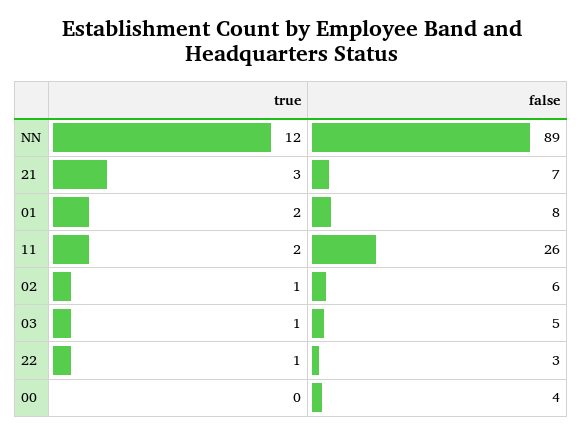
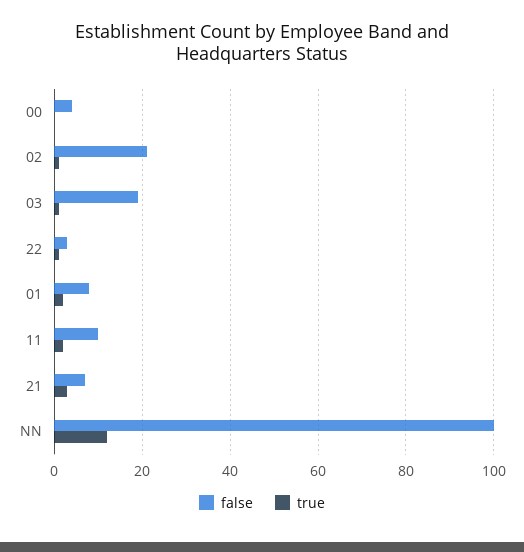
false, NN: 89 -> 100
false, 11: 26 -> 10
false, 02: 6 -> 20
false, 03: 5 -> 20

